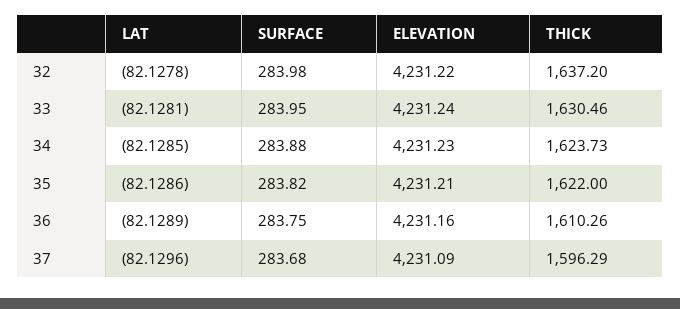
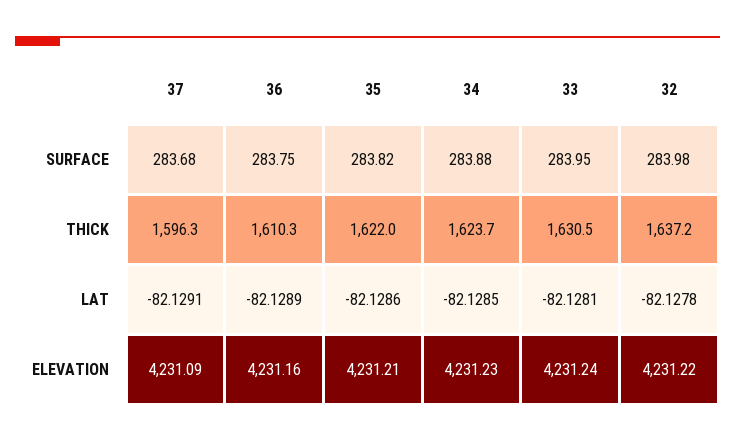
LAT, 37: -82.1296 -> -82.1291

